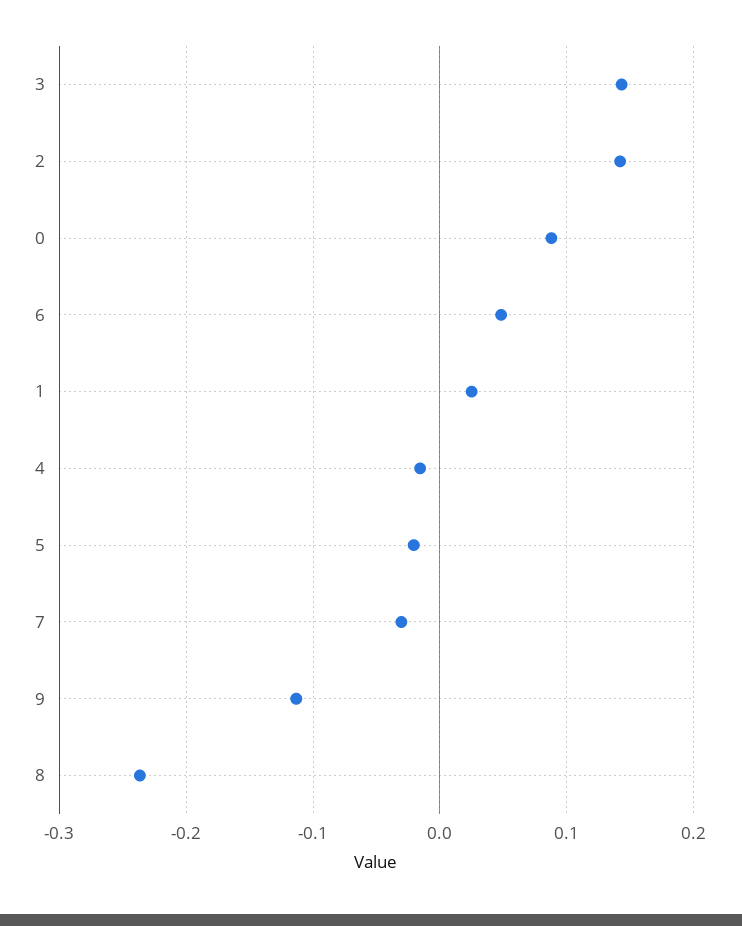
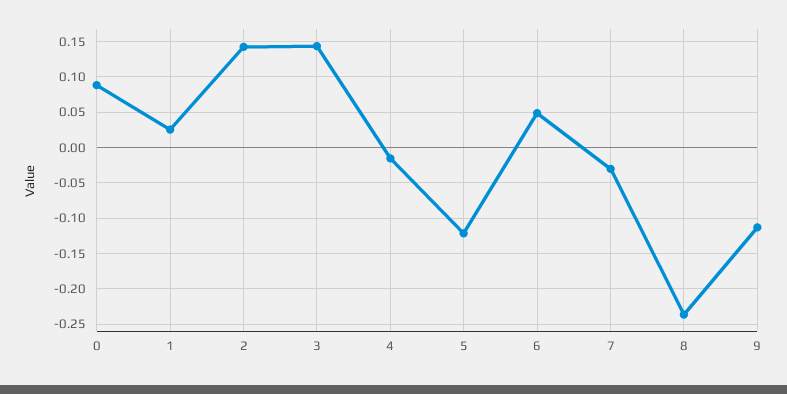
5: -0.02 -> -0.12

